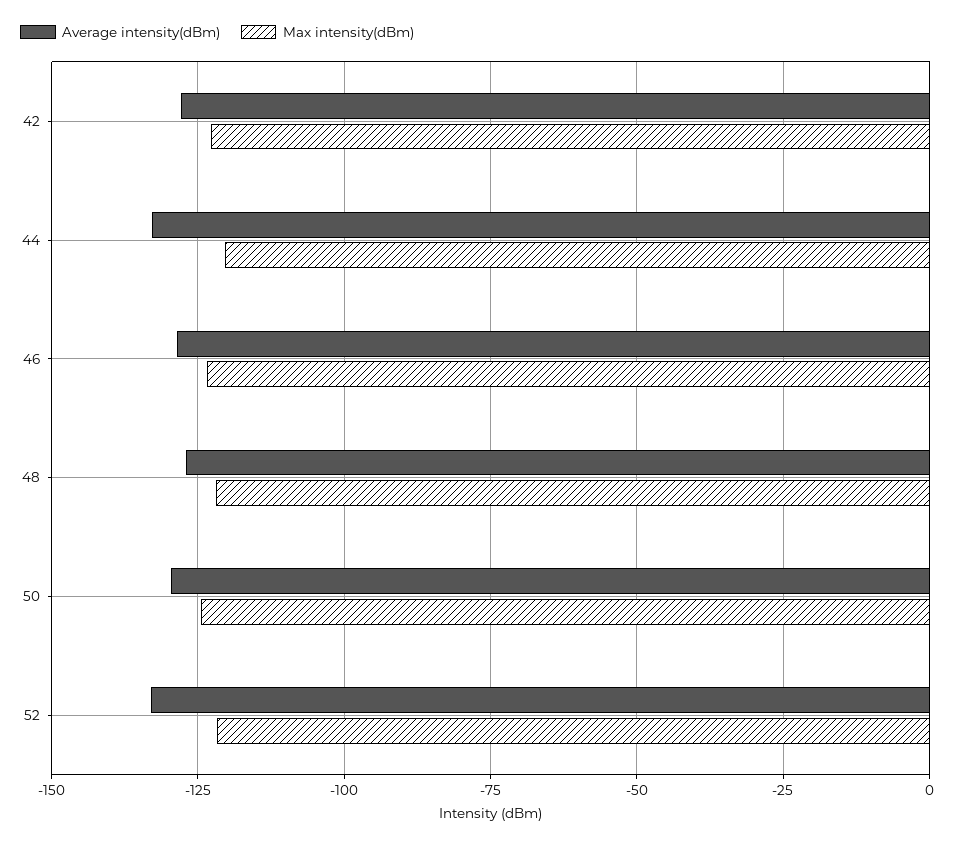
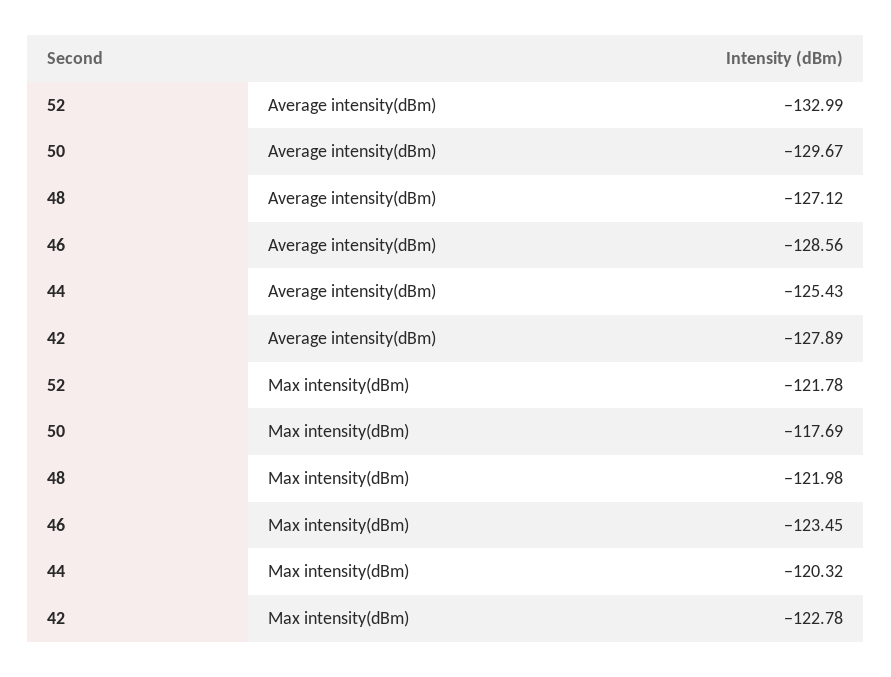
Average intensity(dBm), 44: -132.5 -> -125.43
Max intensity(dBm), 50: -125 -> -117.69

